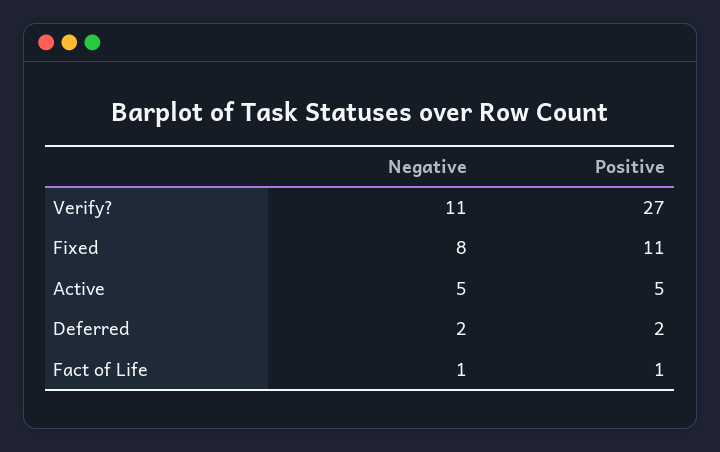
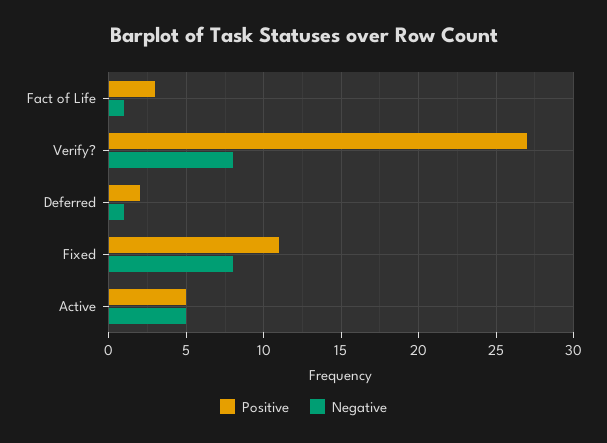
Negative, Verify?: 11 -> 8
Negative, Deferred: 2 -> 1
Positive, Fact of Life: 1 -> 3

